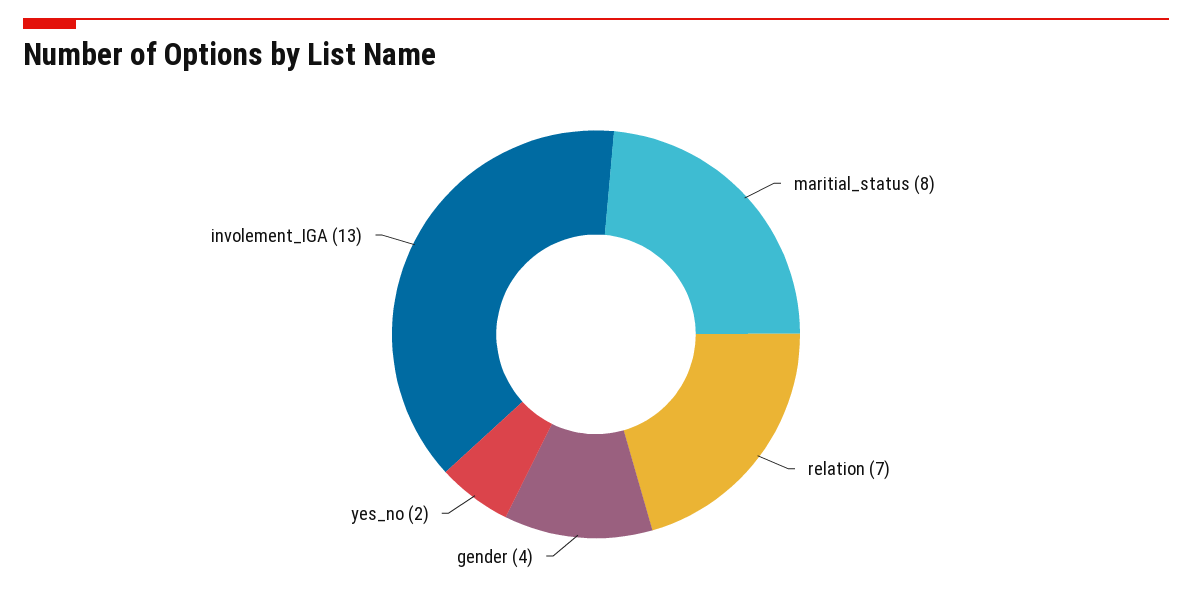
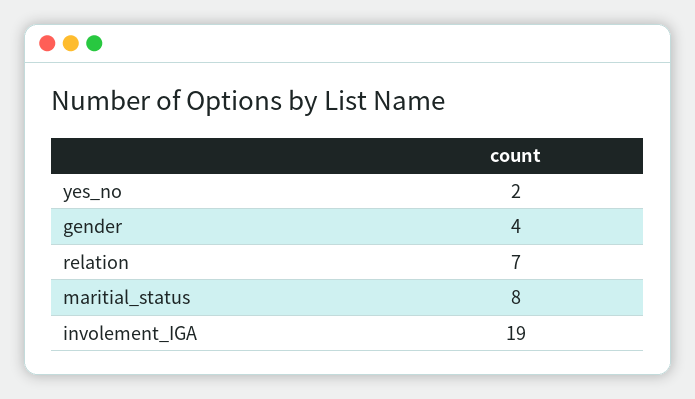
involement_IGA: 13 -> 19

